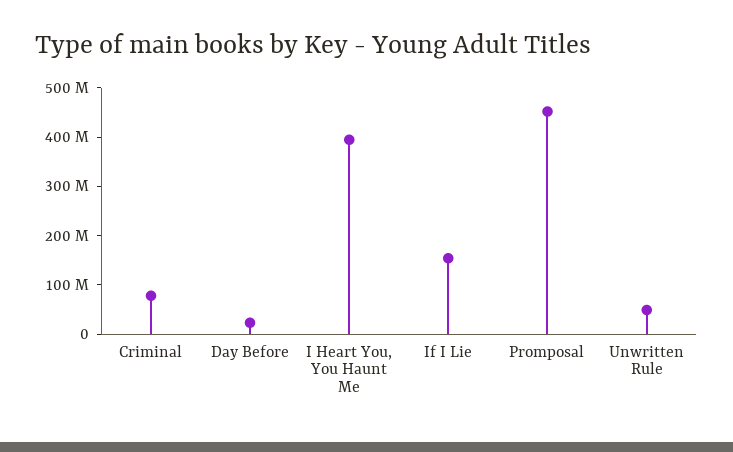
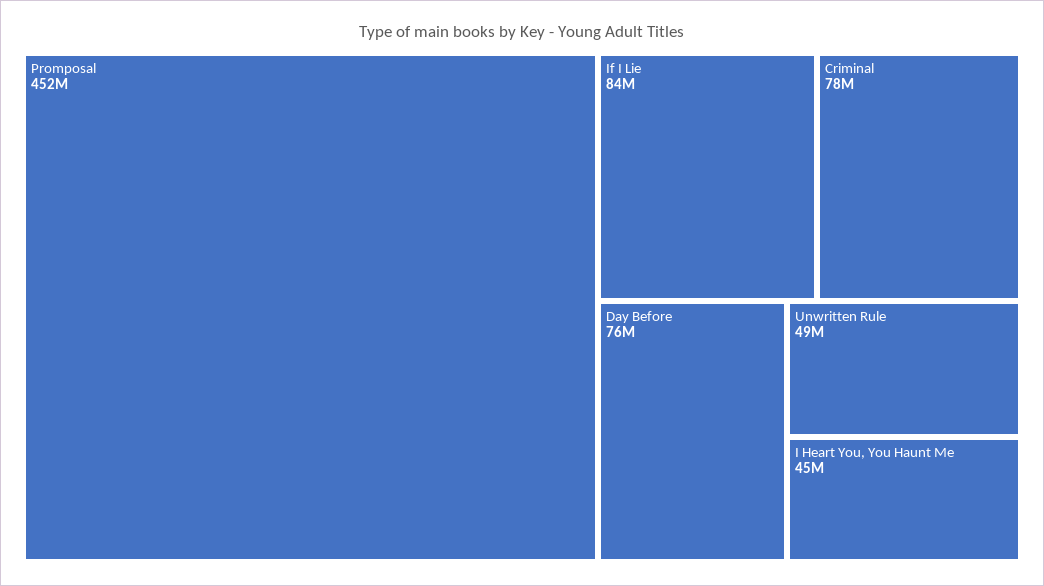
Day Before: 20000000 -> 76000000
I Heart You, You Haunt Me: 400000000 -> 45000000
If I Lie: 160000000 -> 84000000

